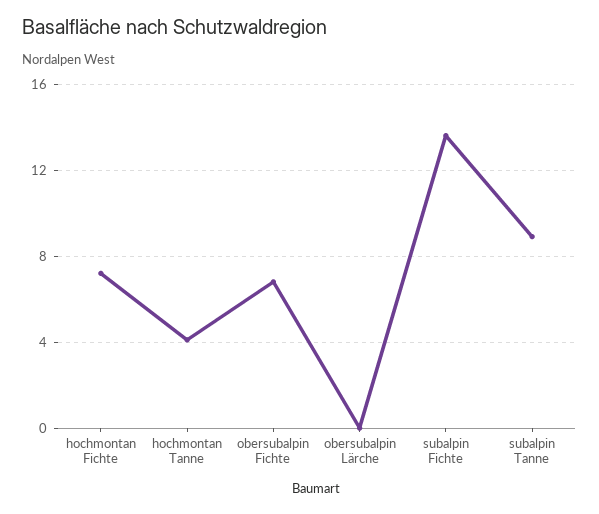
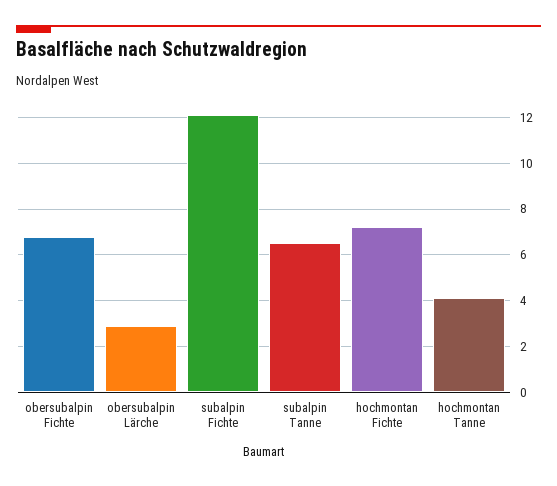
obersubalpin Lärche: 0 -> 3
subalpin Fichte: 13.5 -> 12
subalpin Tanne: 9 -> 6.5

